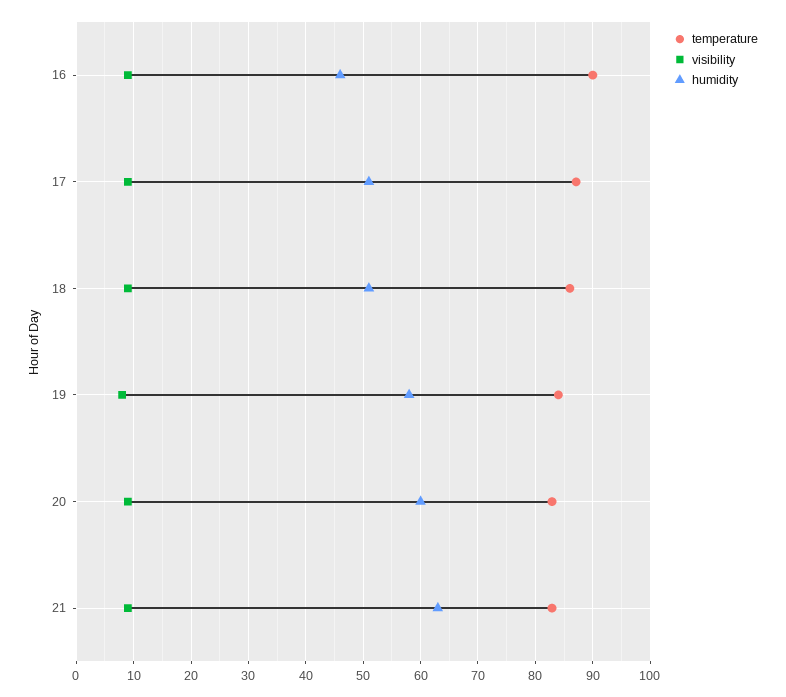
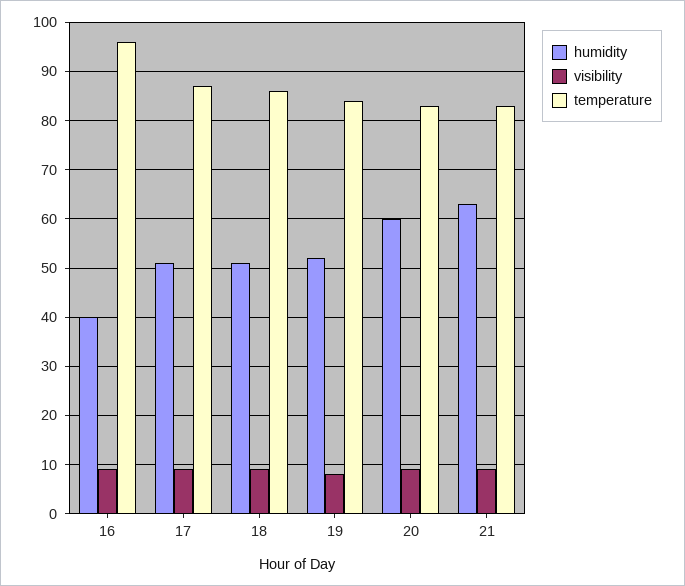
temperature, 16: 90 -> 96
humidity, 16: 46 -> 40
humidity, 19: 58 -> 52

